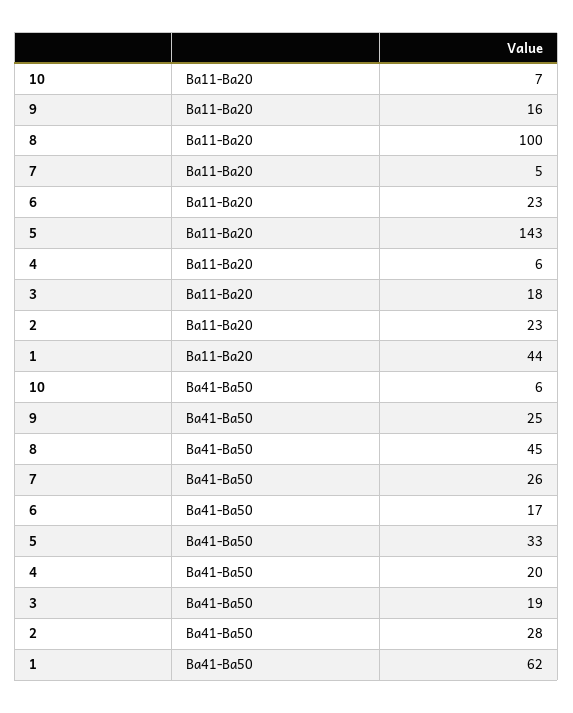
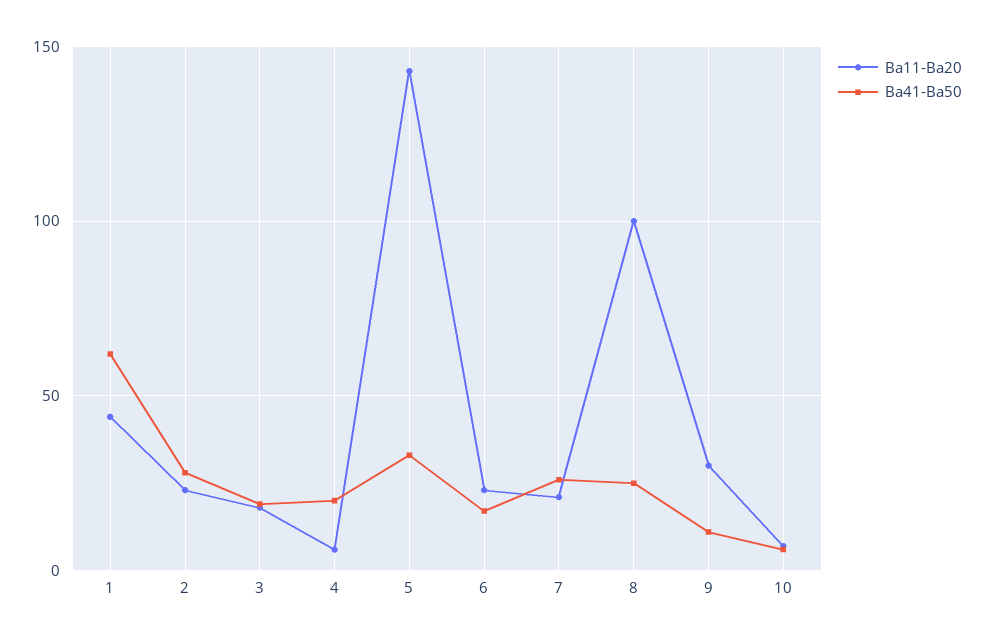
Ba11-Ba20, 9: 16 -> 30
Ba11-Ba20, 7: 5 -> 20
Ba41-Ba50, 9: 25 -> 10
Ba41-Ba50, 8: 45 -> 25

